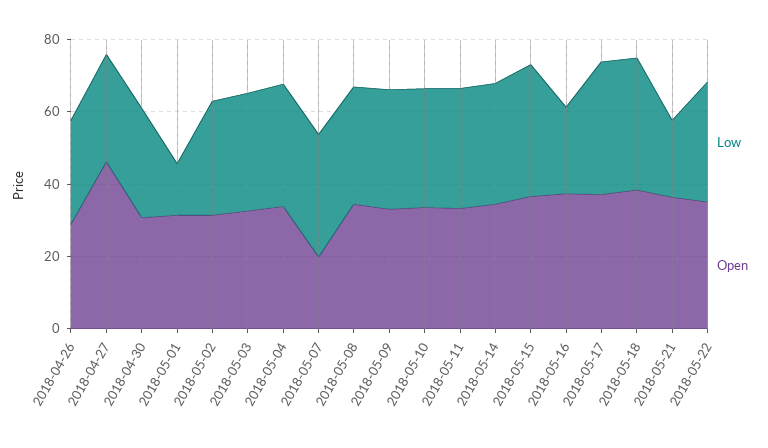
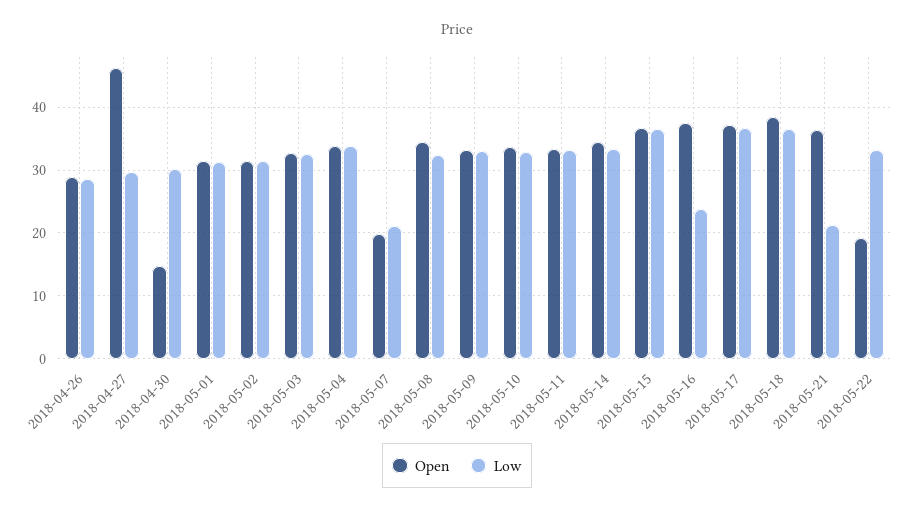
Open, 2018-04-30: 30 -> 15
Low, 2018-05-01: 15 -> 31
Low, 2018-05-07: 35 -> 21
Open, 2018-05-22: 35 -> 19

